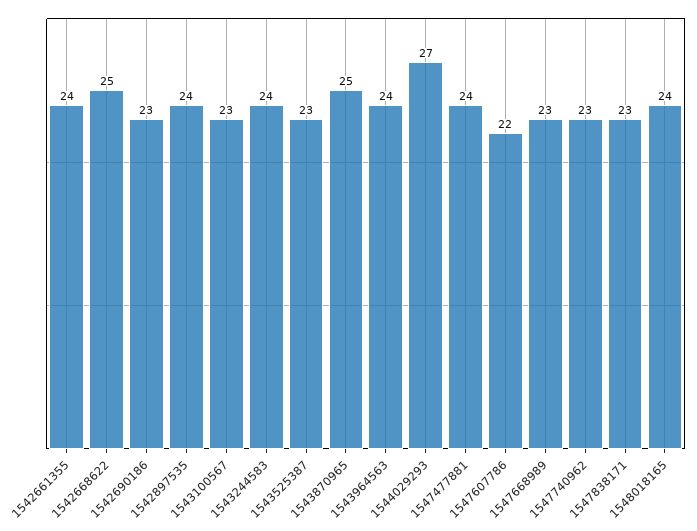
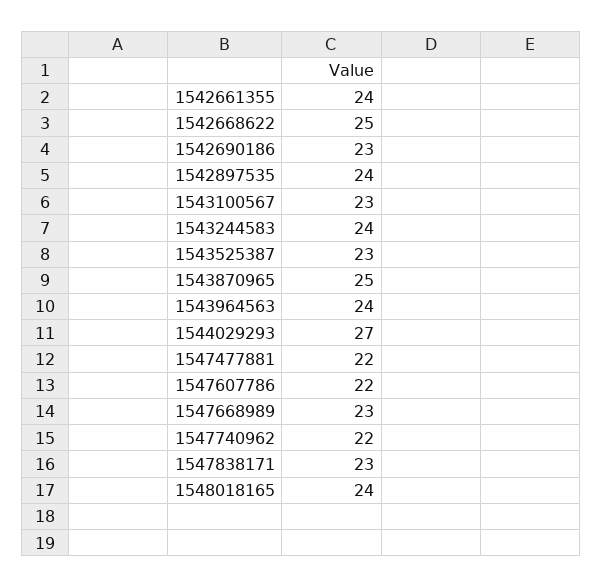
1547477881: 24 -> 22
1547740962: 23 -> 22

